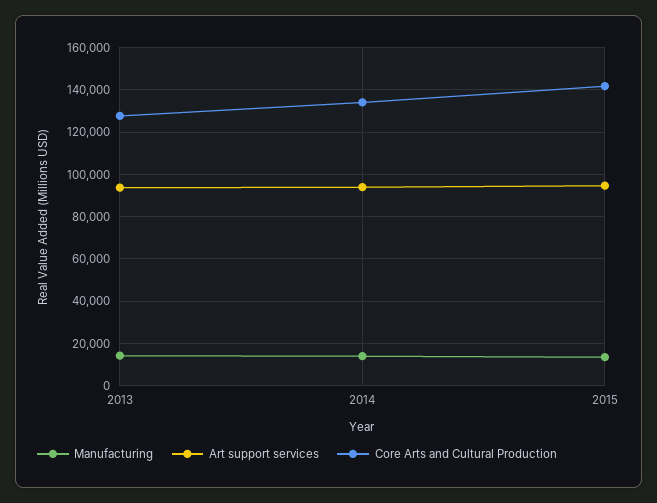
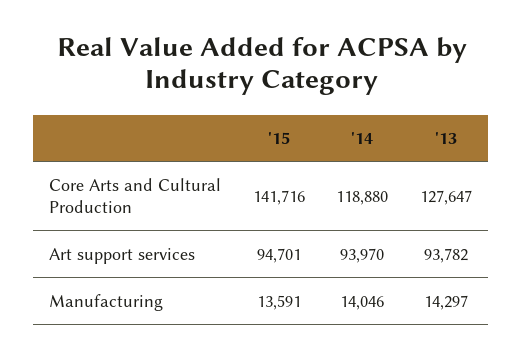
Core Arts and Cultural Production, 2014: 135000 -> 118880

